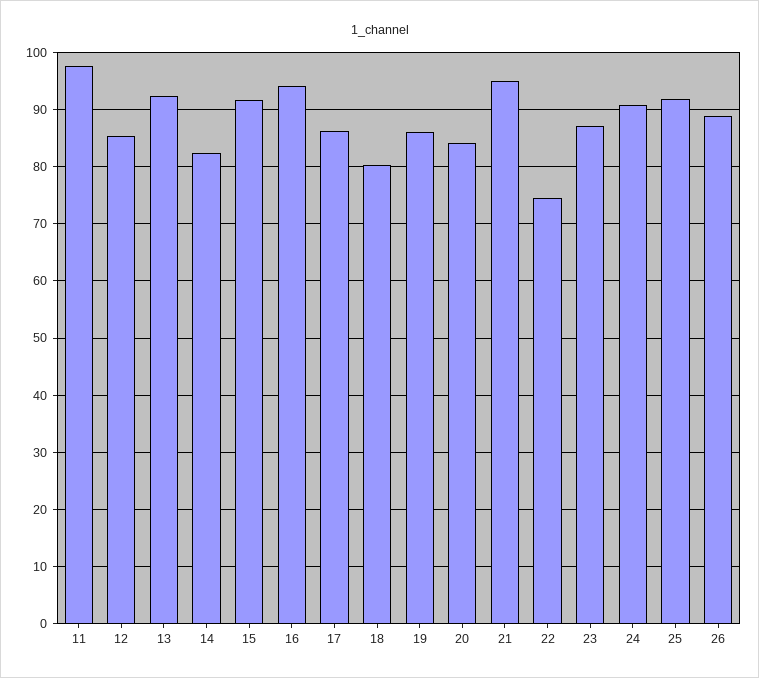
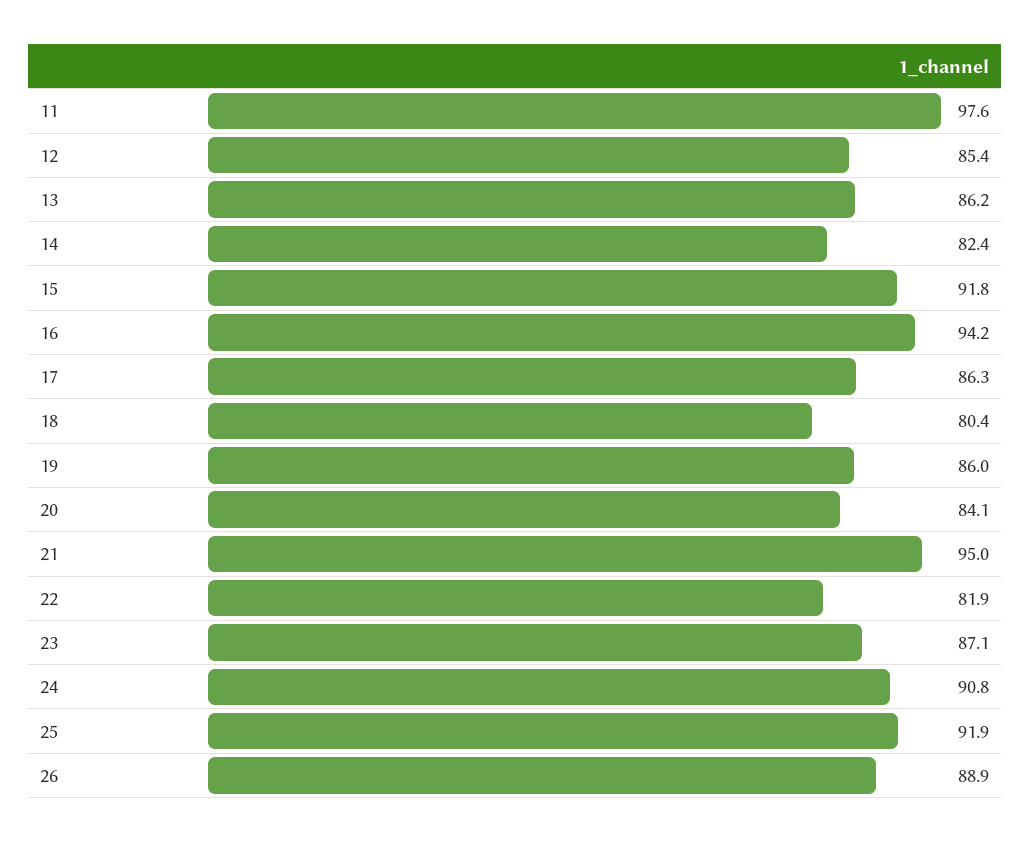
13: 92 -> 86.2
22: 74 -> 81.9

